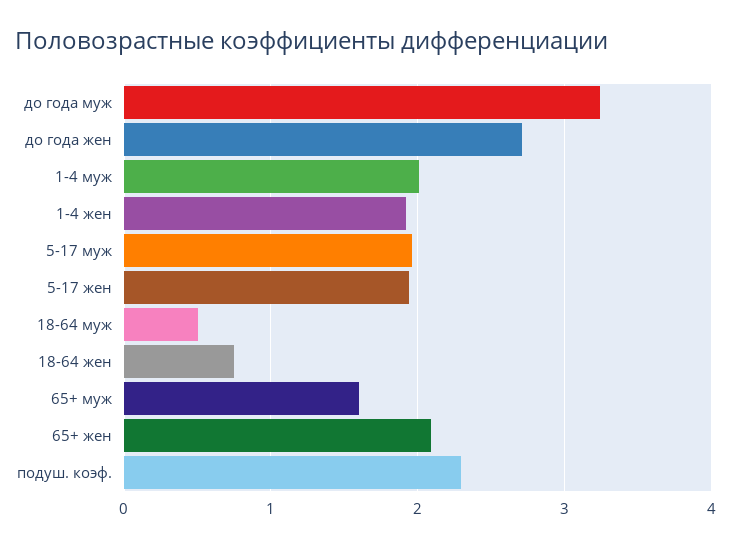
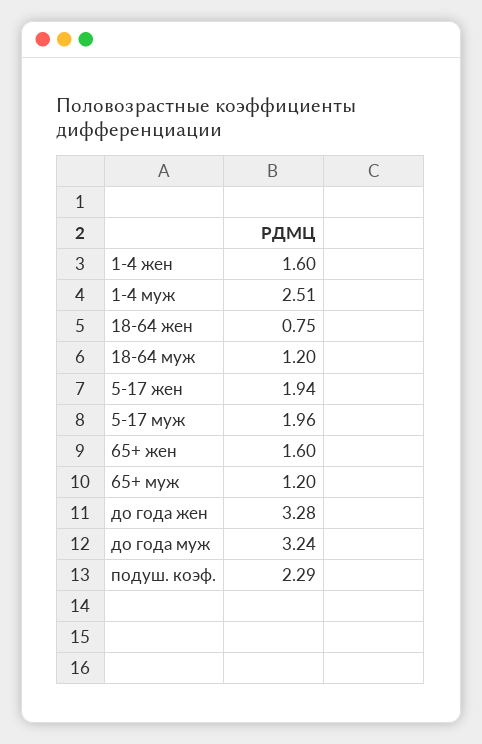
до года жен: 2.7 -> 3.28
1-4 муж: 2 -> 2.51
1-4 жен: 1.9 -> 1.6
18-64 муж: 0.5 -> 1.2
65+ муж: 1.6 -> 1.2
65+ жен: 2.1 -> 1.6

